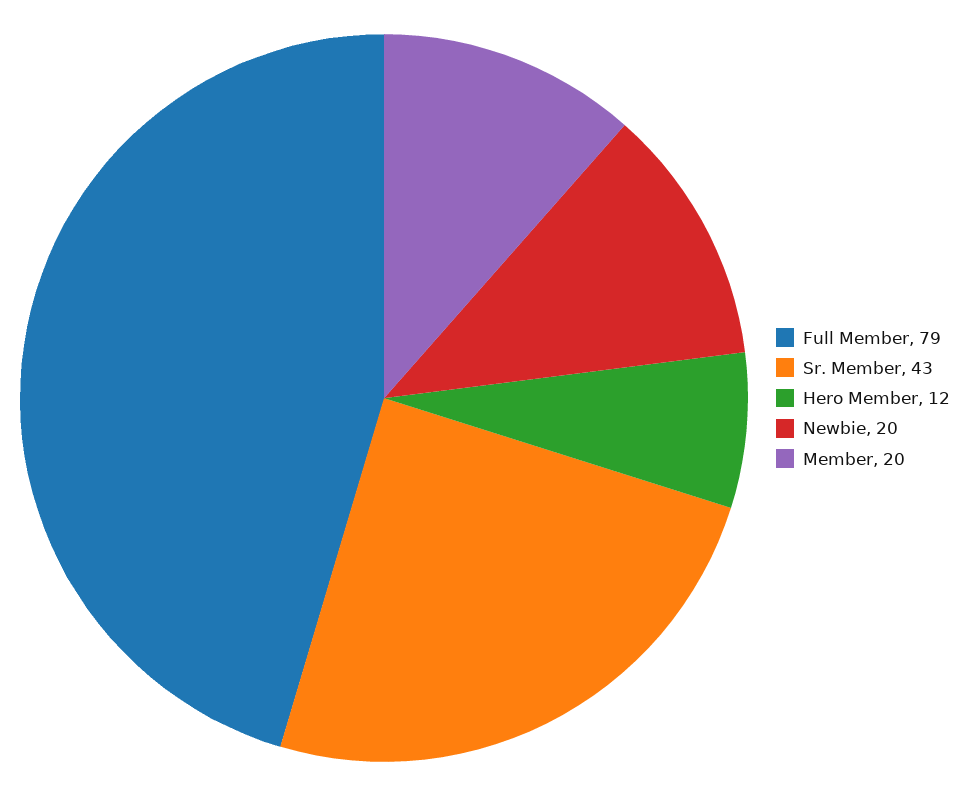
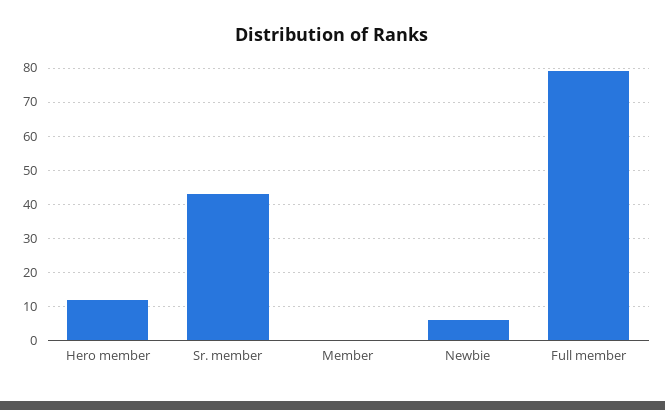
Newbie: 20 -> 5
Member: 20 -> 0

